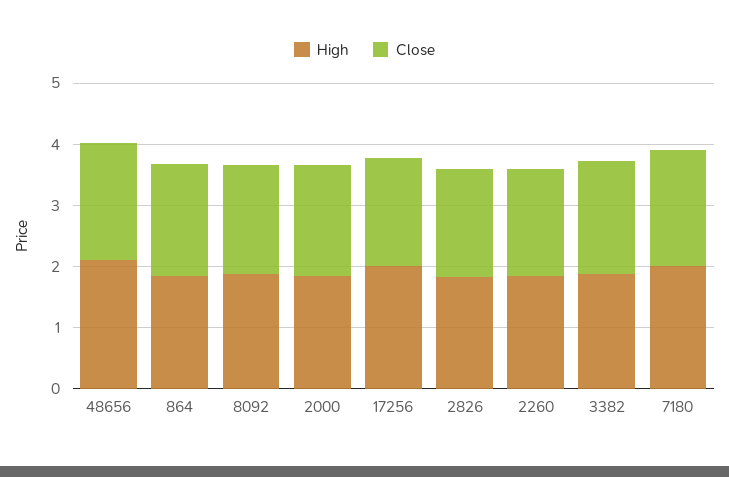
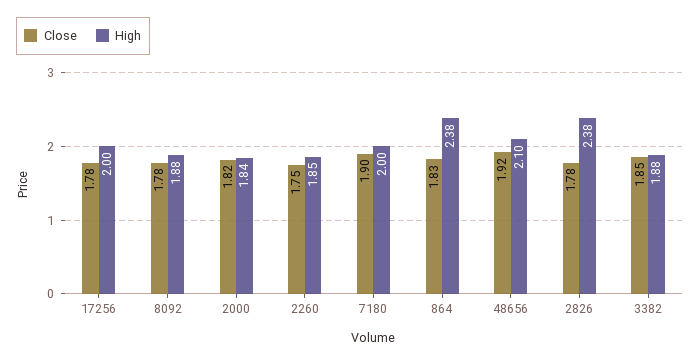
High, 864: 1.8 -> 2.38
High, 2826: 1.8 -> 2.38

